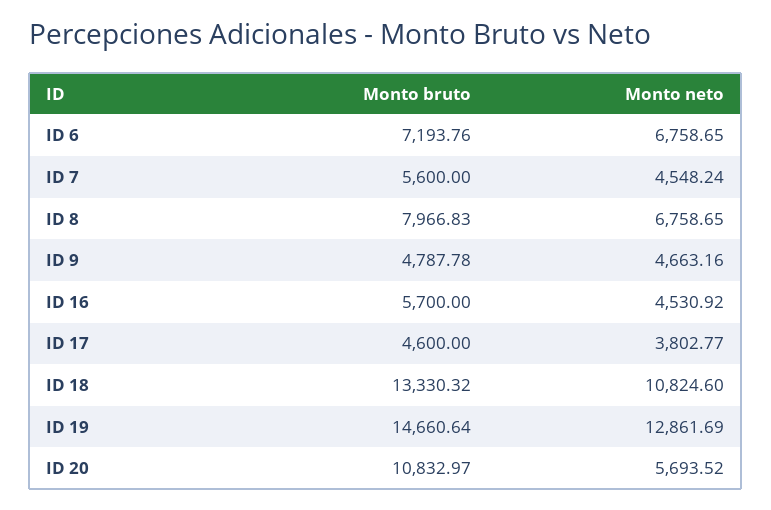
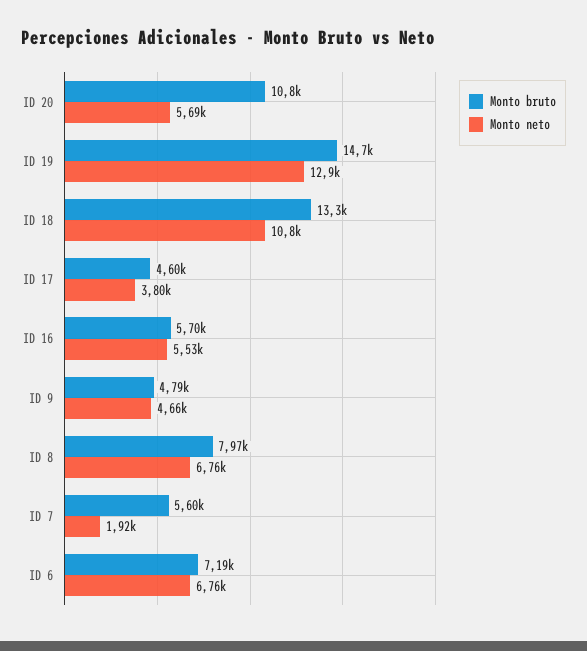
Monto neto, ID 7: 4548.24 -> 1920
Monto neto, ID 16: 4530.92 -> 5530

